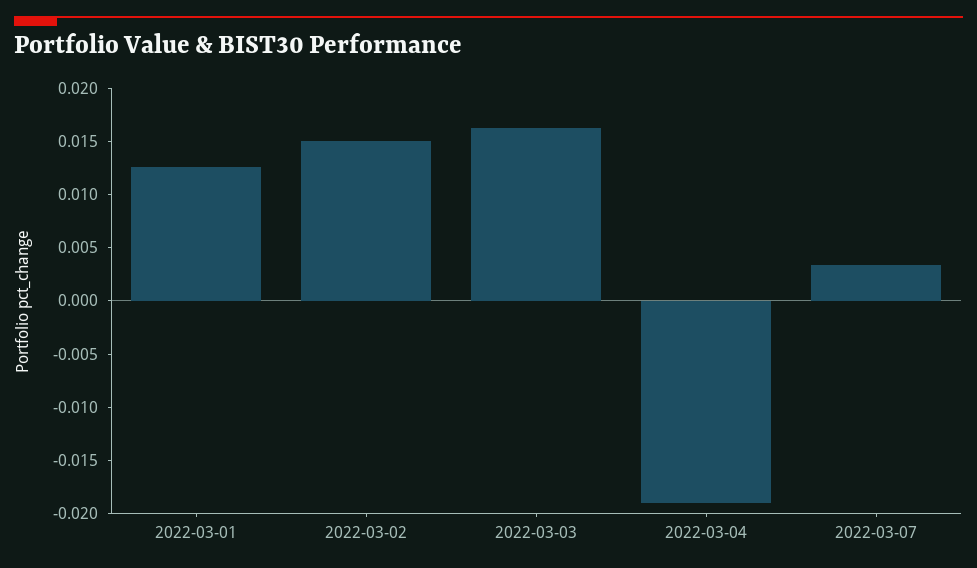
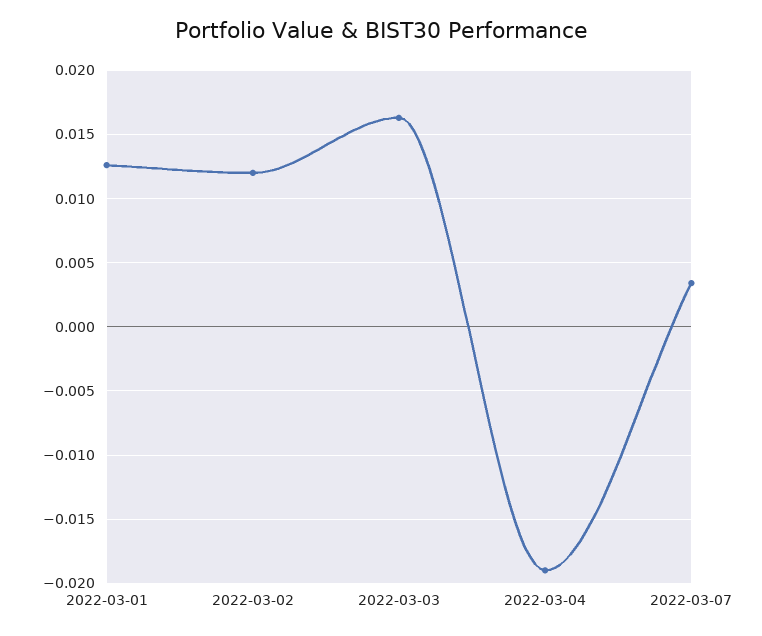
2022-03-02: 0.015 -> 0.012

